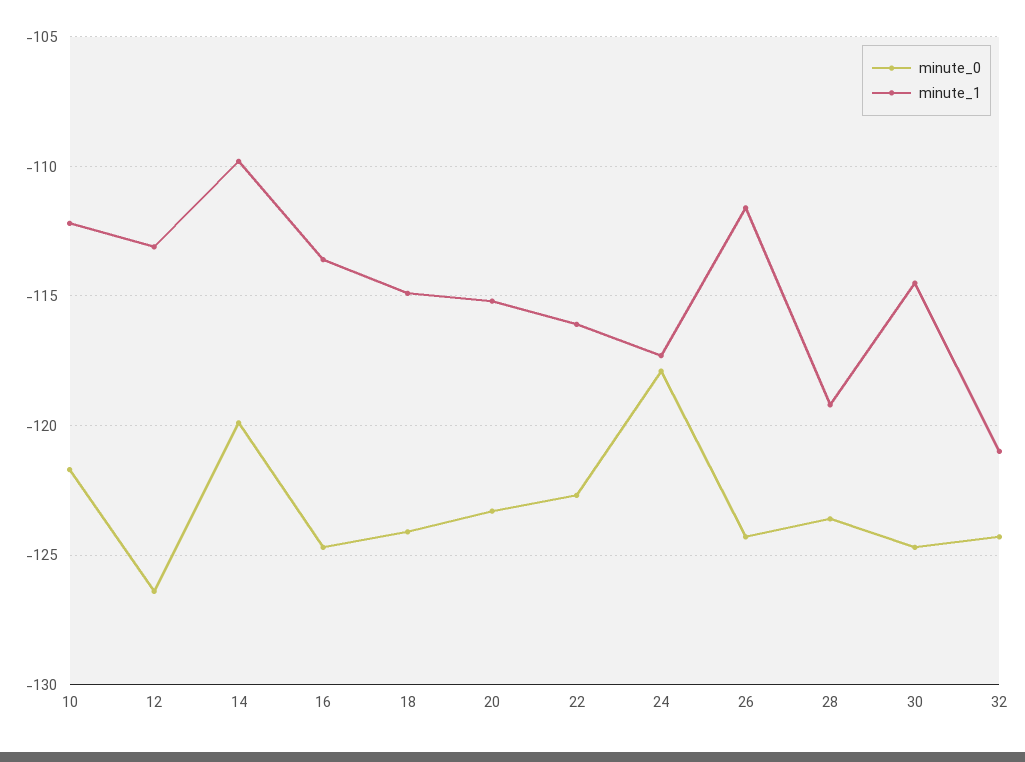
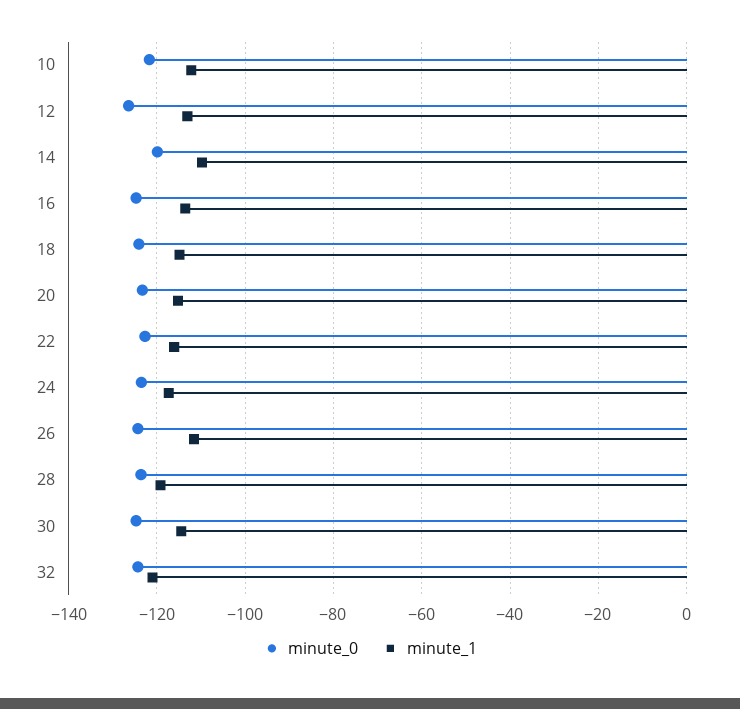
minute_0, 24: -118 -> -124

